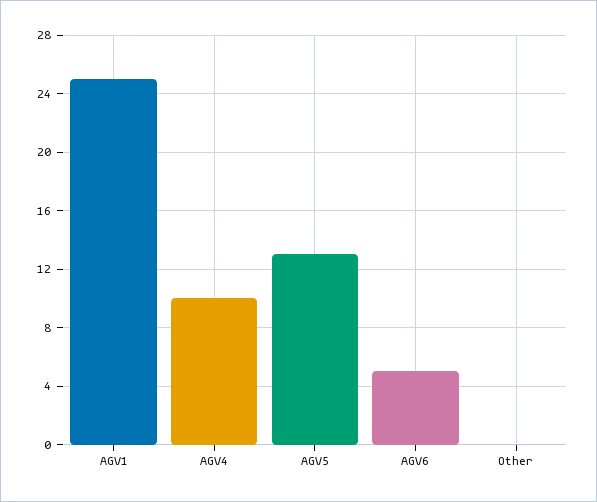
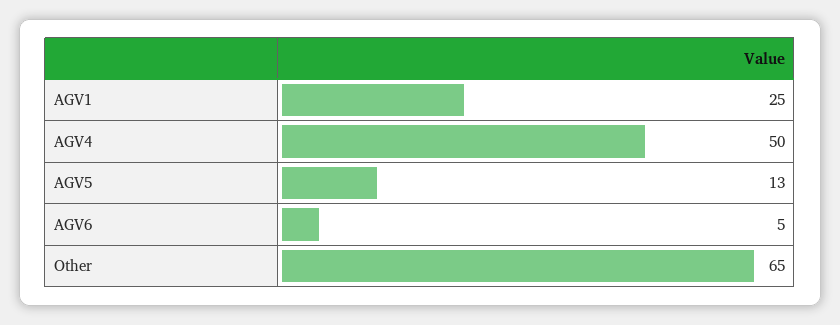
AGV4: 10 -> 50
Other: 0 -> 65

